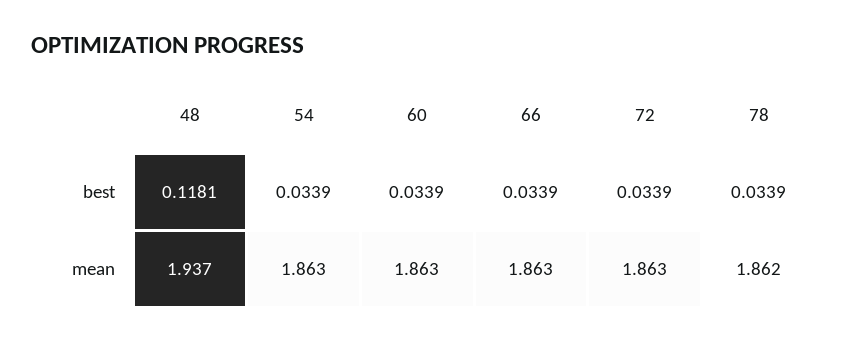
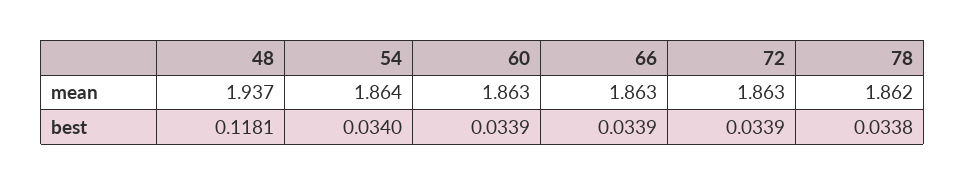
54, best: 0.0339 -> 0.034
78, best: 0.0339 -> 0.0338
54, mean: 1.863 -> 1.864

